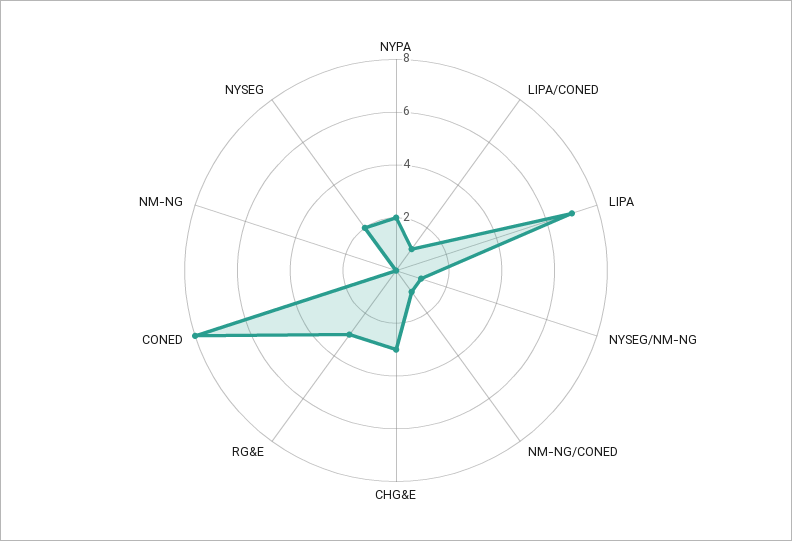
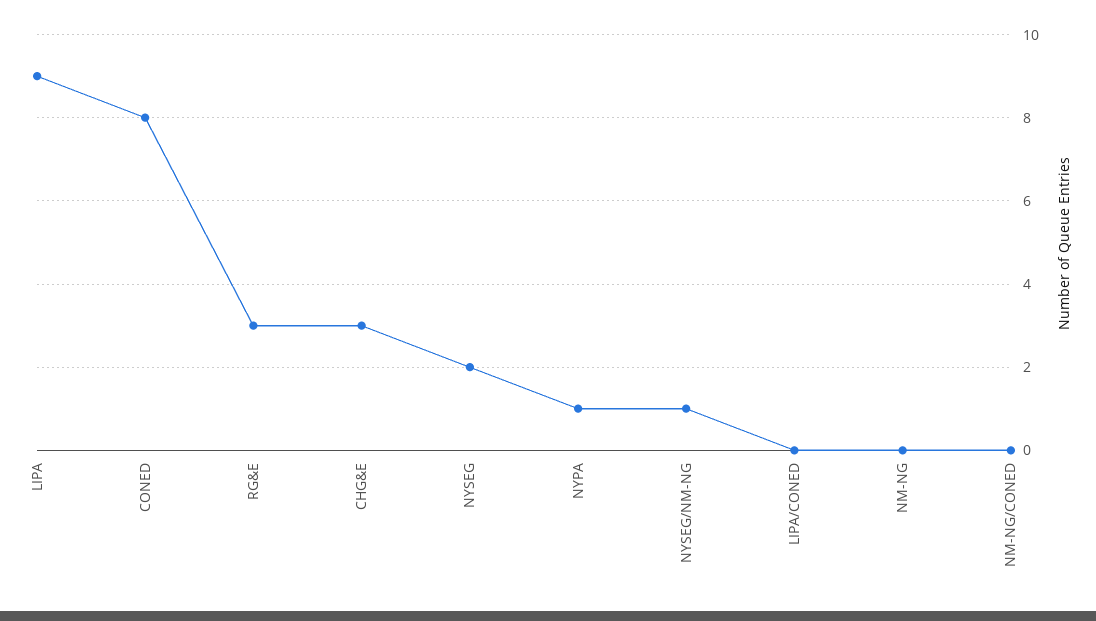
NYPA: 2 -> 1
LIPA/CONED: 1 -> 0
LIPA: 7 -> 9
NM-NG/CONED: 1 -> 0

